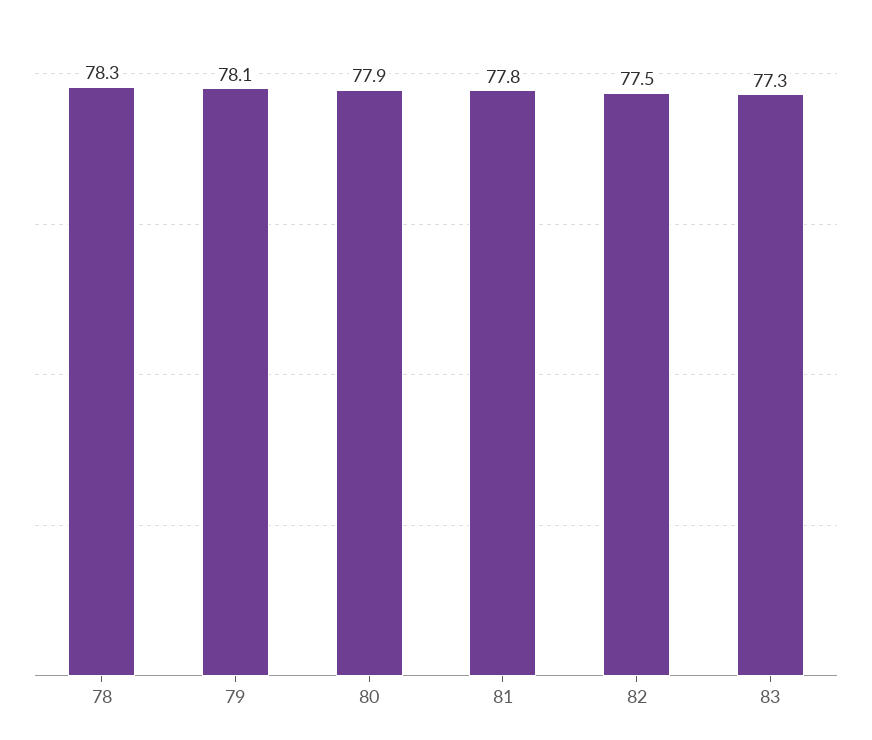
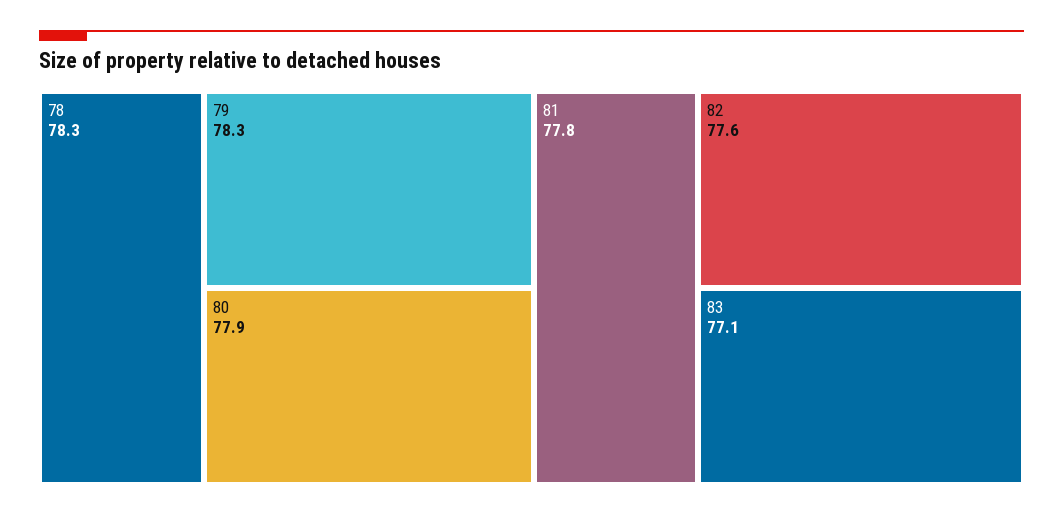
79: 78.1 -> 78.3
82: 77.5 -> 77.6
83: 77.3 -> 77.1

